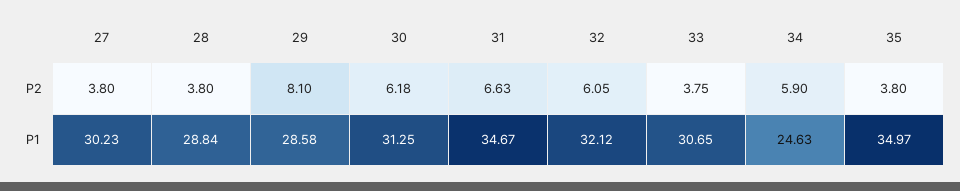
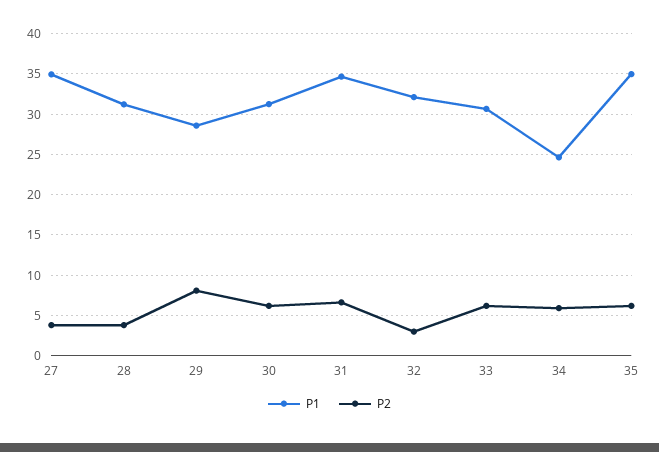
P2, 32: 6.05 -> 3
P2, 33: 3.75 -> 6
P2, 35: 3.8 -> 6
P1, 27: 30.23 -> 35
P1, 28: 28.84 -> 31

